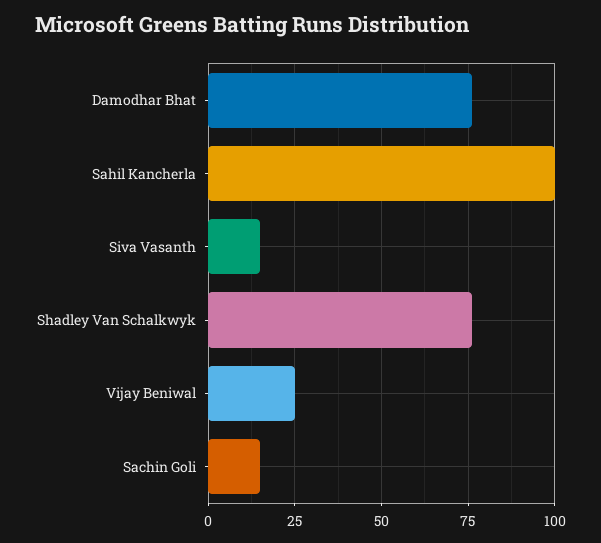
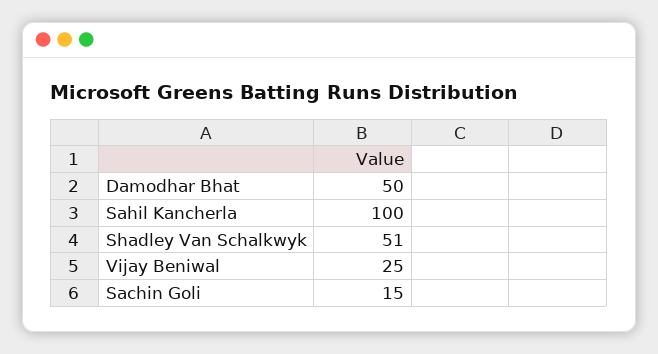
Damodhar Bhat: 75 -> 50
Siva Vasanth: 15 -> none
Shadley Van Schalkwyk: 75 -> 51

